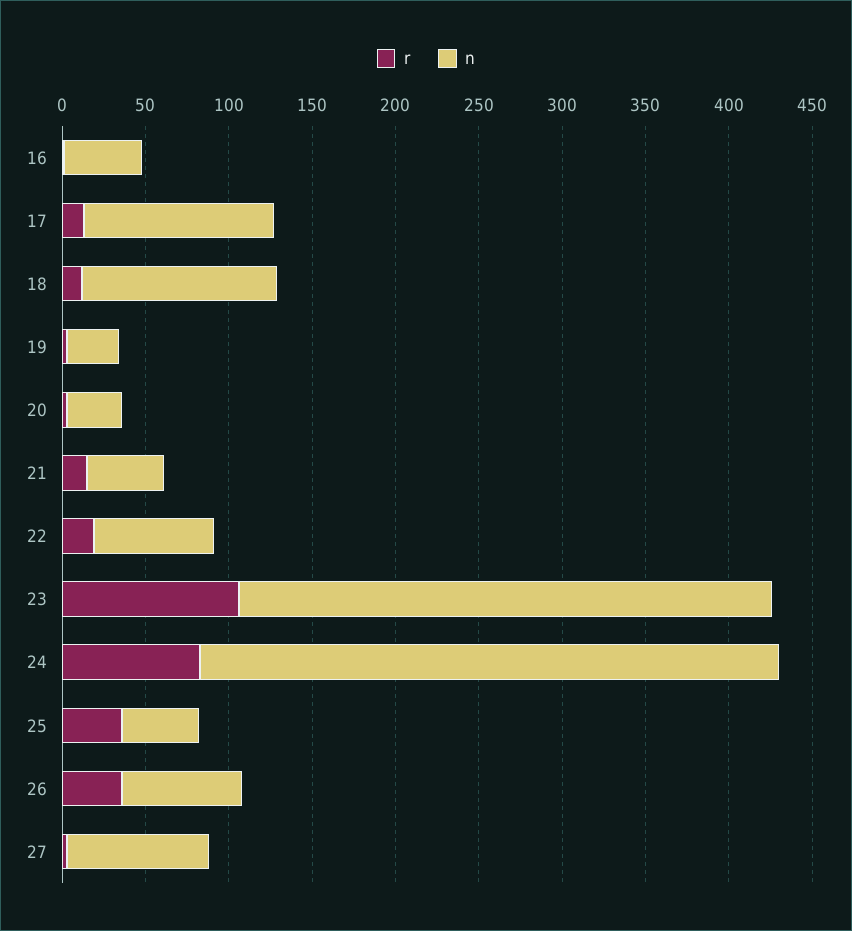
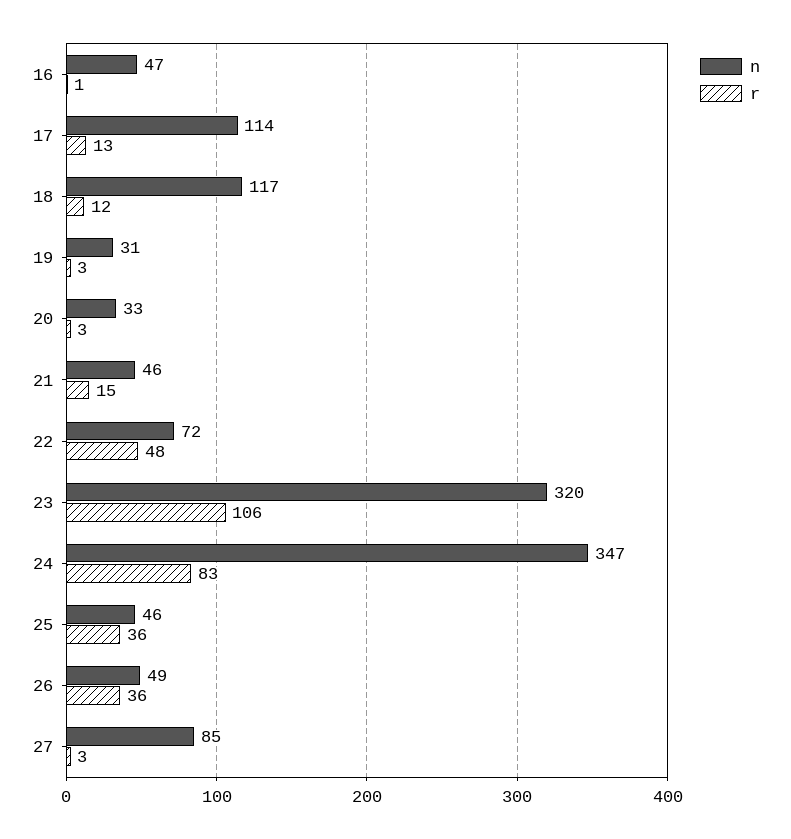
r, 22: 20 -> 48
n, 26: 70 -> 49

